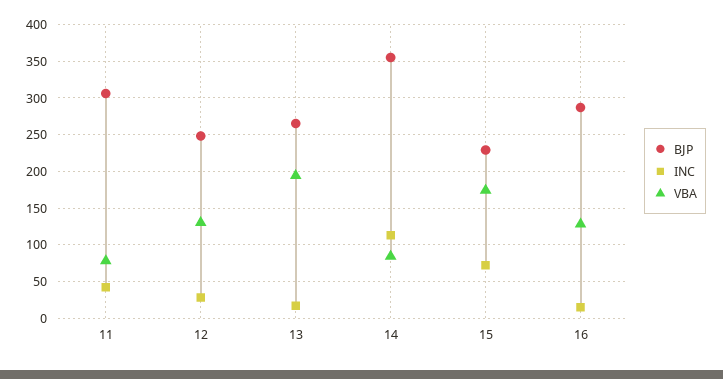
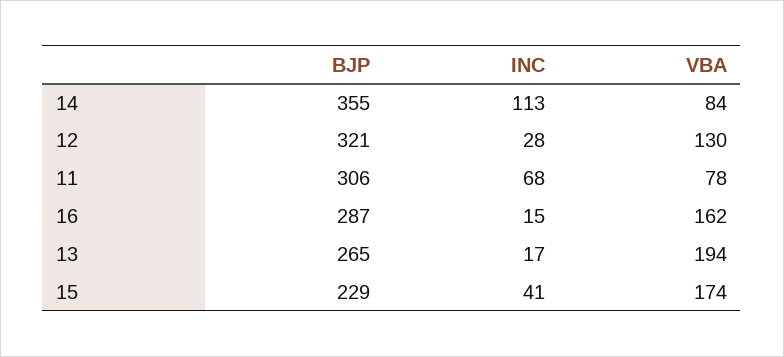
INC, 11: 40 -> 68
BJP, 12: 250 -> 321
INC, 15: 70 -> 41
VBA, 16: 130 -> 162

